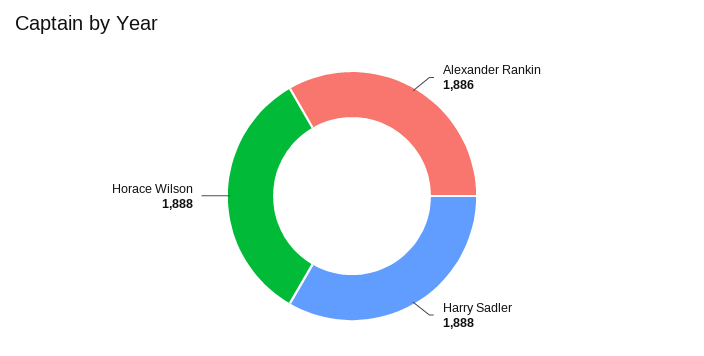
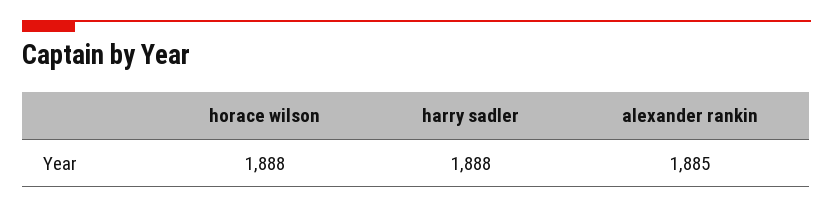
Alexander Rankin: 1886 -> 1885

